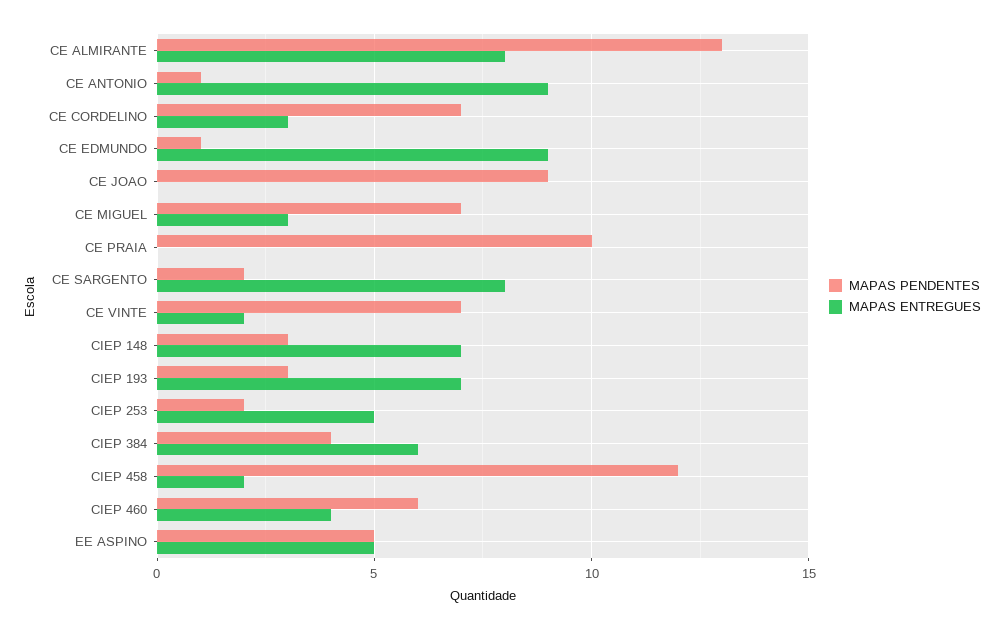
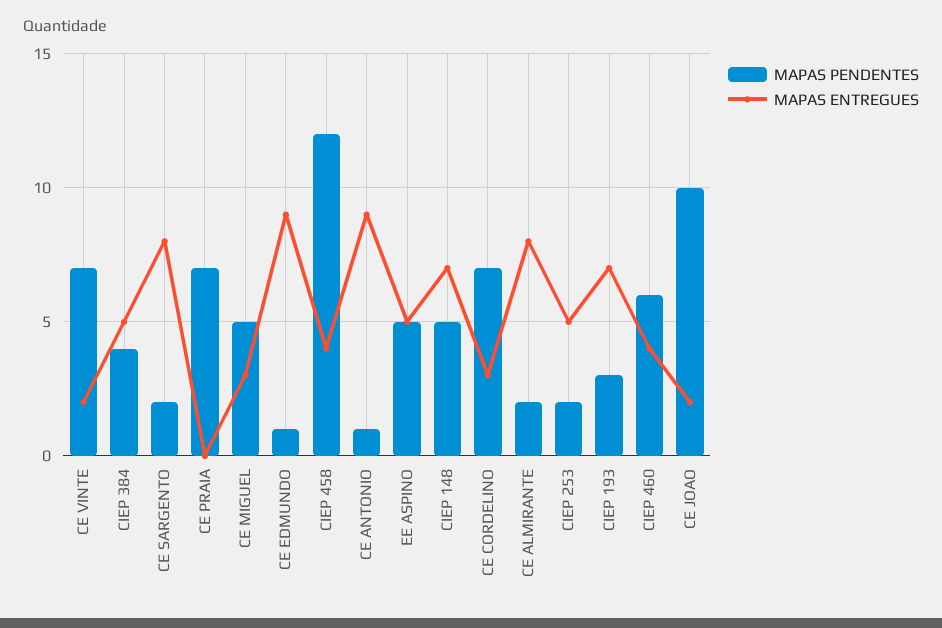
MAPAS PENDENTES, CE ALMIRANTE: 13 -> 2
MAPAS PENDENTES, CE JOAO: 9 -> 10
MAPAS ENTREGUES, CE JOAO: 0 -> 2
MAPAS PENDENTES, CE MIGUEL: 7 -> 5
MAPAS PENDENTES, CE PRAIA: 10 -> 7
MAPAS PENDENTES, CIEP 148: 3 -> 5
MAPAS ENTREGUES, CIEP 384: 6 -> 5
MAPAS ENTREGUES, CIEP 458: 2 -> 4

